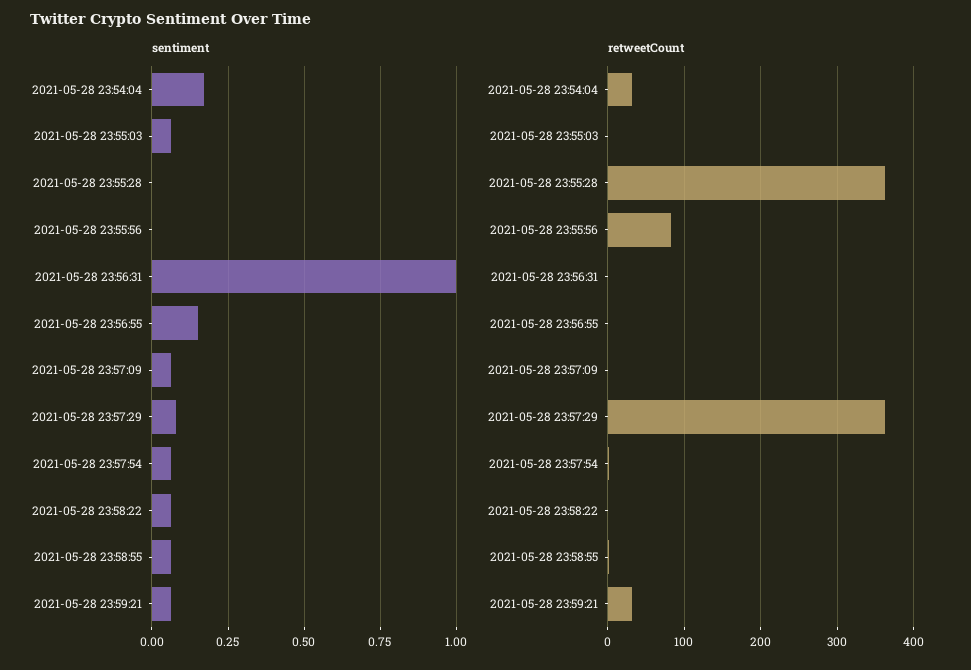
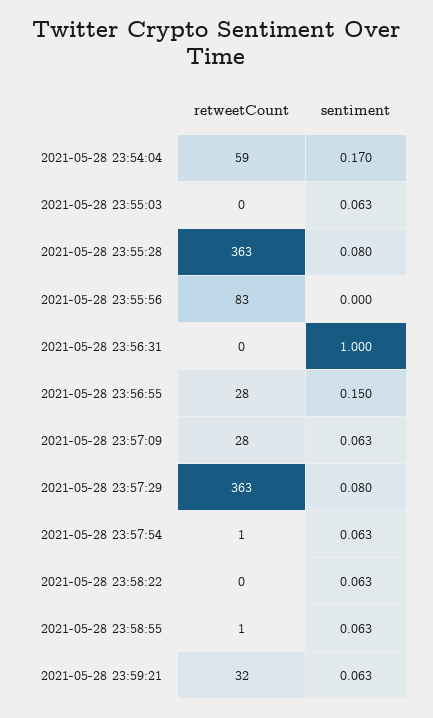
sentiment, 2021-05-28 23:55:28: 0 -> 0.08
retweetCount, 2021-05-28 23:54:04: 30 -> 59
retweetCount, 2021-05-28 23:56:55: 0 -> 28
retweetCount, 2021-05-28 23:57:09: 0 -> 28

